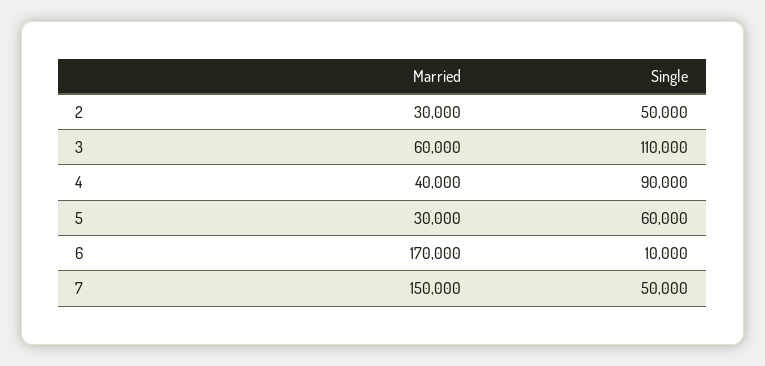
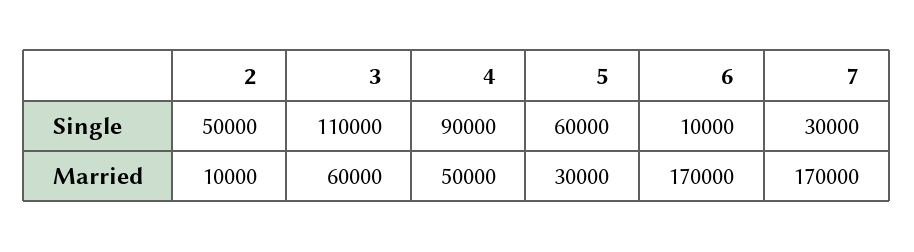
Married, 2: 30000 -> 10000
Married, 4: 40000 -> 50000
Married, 7: 150000 -> 170000
Single, 7: 50000 -> 30000

